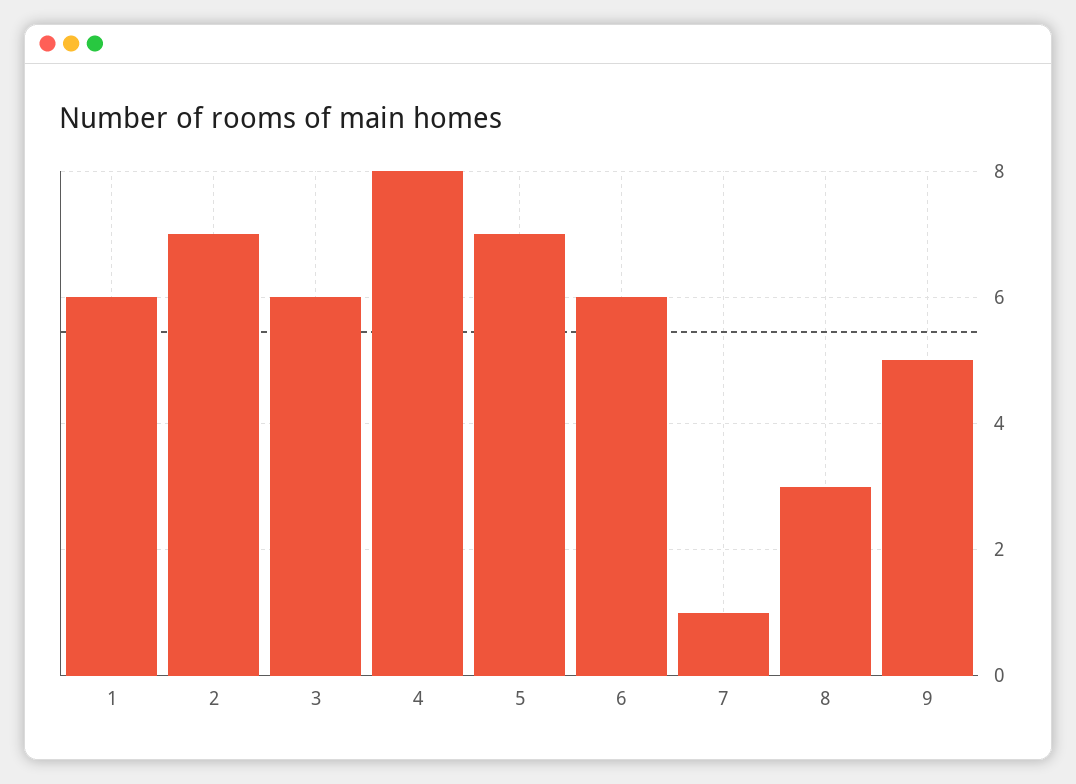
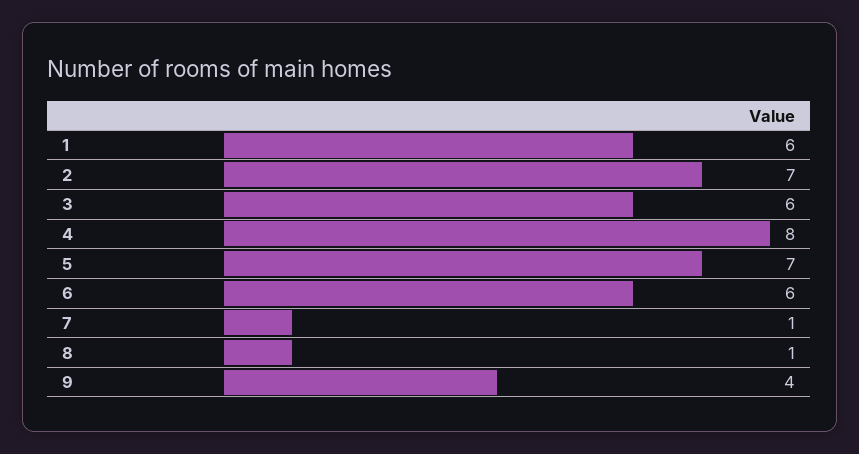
8: 3 -> 1
9: 5 -> 4

